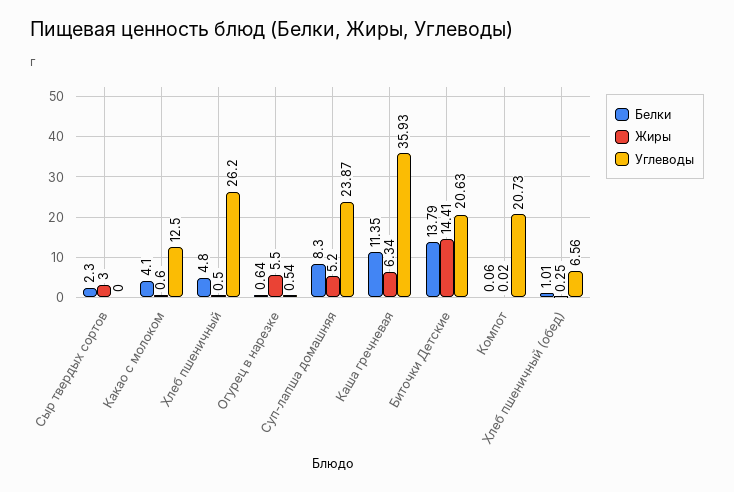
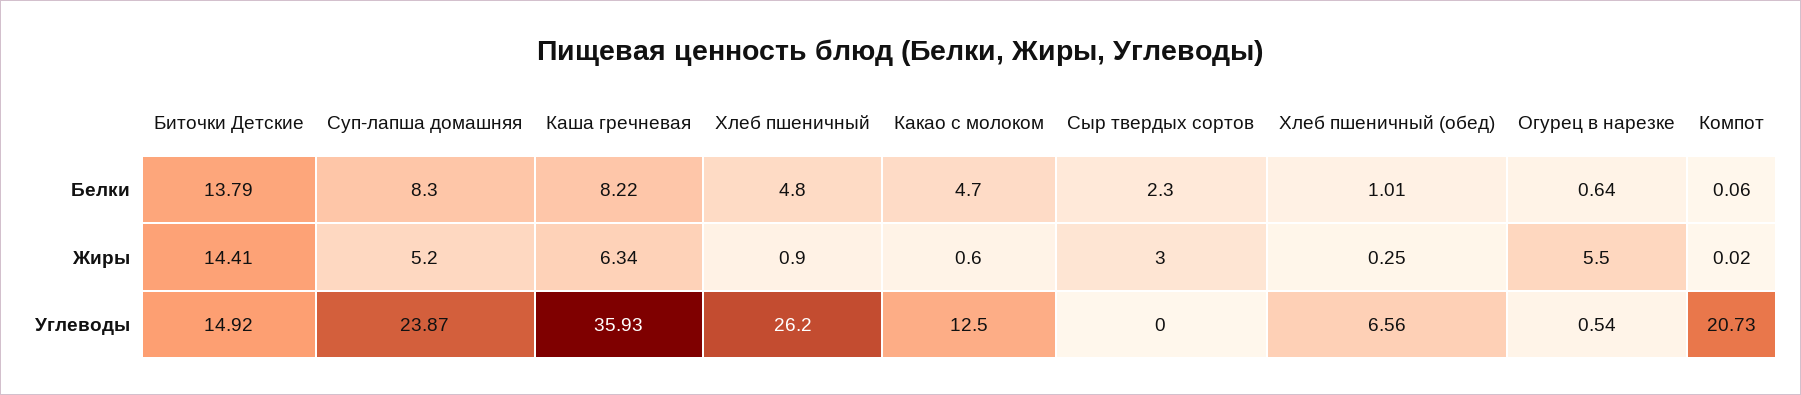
Белки, Какао с молоком: 4.1 -> 4.7
Жиры, Хлеб пшеничный: 0.5 -> 0.9
Белки, Каша гречневая: 11.35 -> 8.22
Углеводы, Биточки Детские: 20.63 -> 14.92

